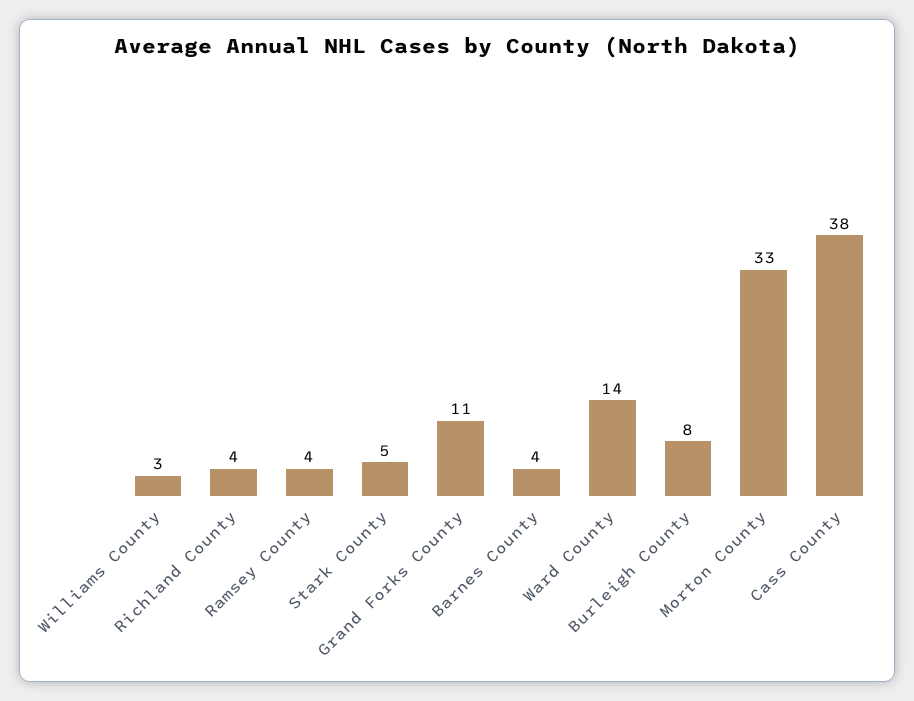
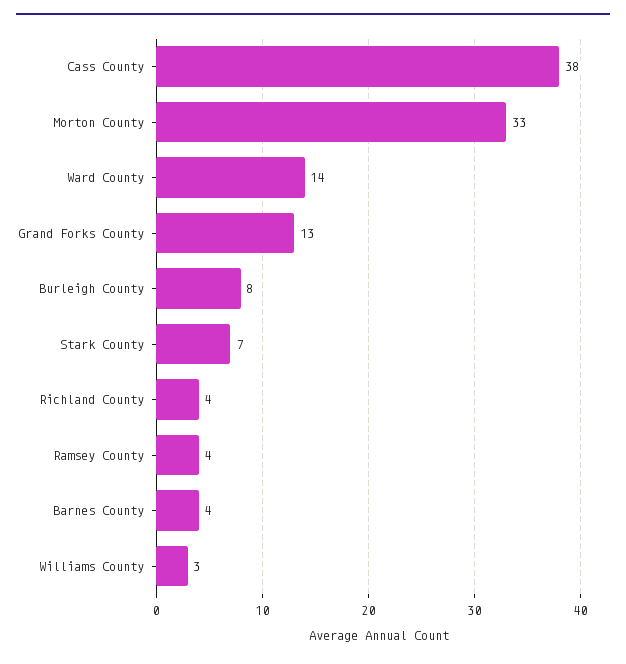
Stark County: 5 -> 7
Grand Forks County: 11 -> 13

